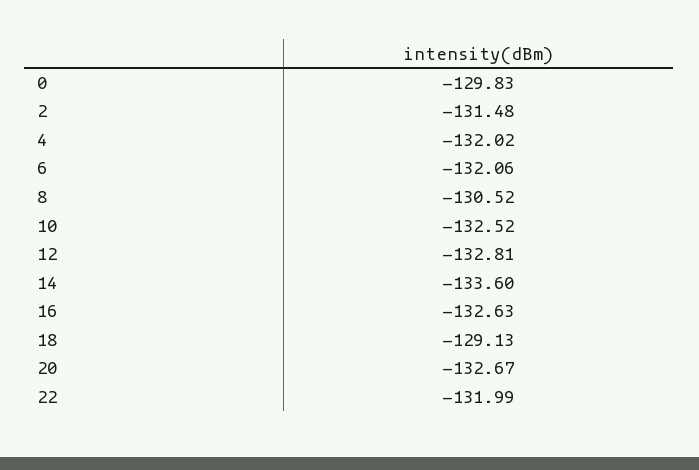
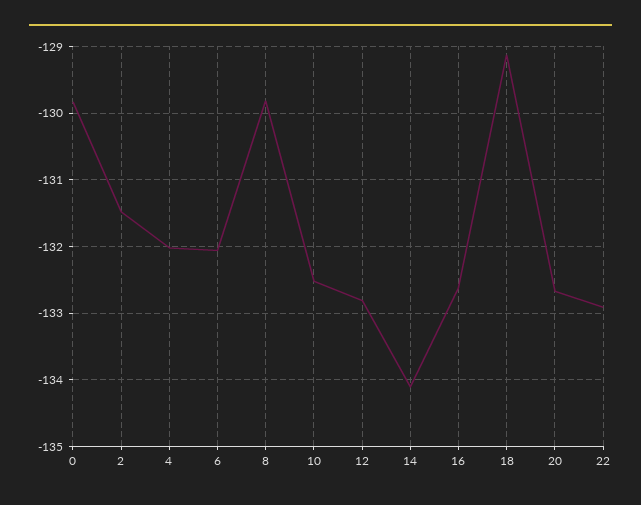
8: -130.52 -> -129.8
14: -133.6 -> -134.1
22: -131.99 -> -132.9

